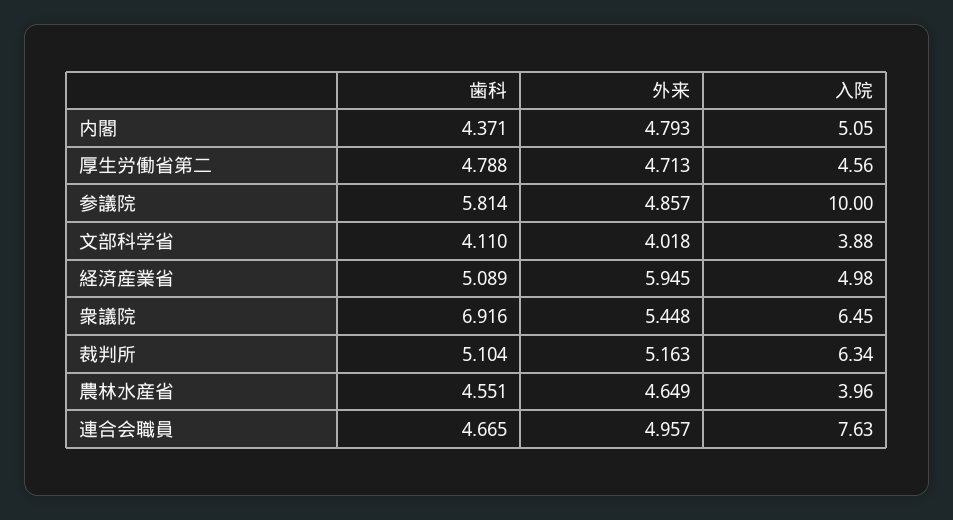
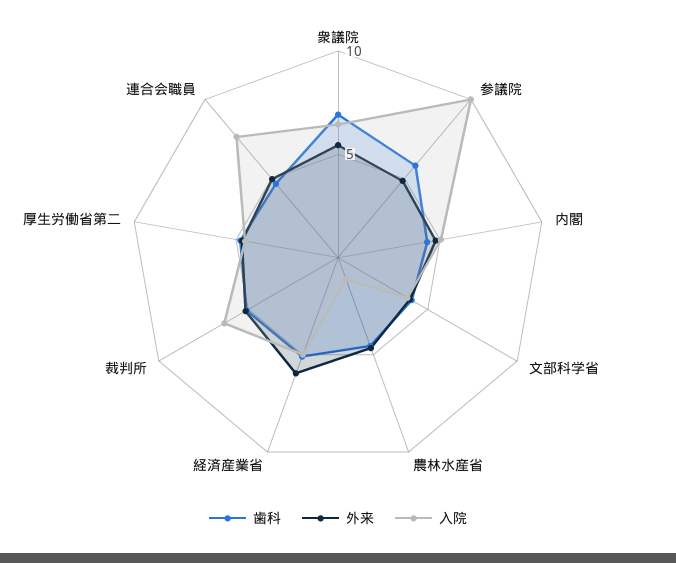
入院, 農林水産省: 3.96 -> 1

